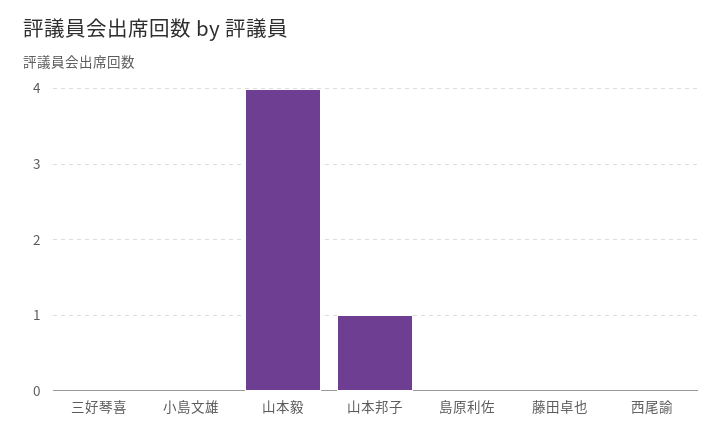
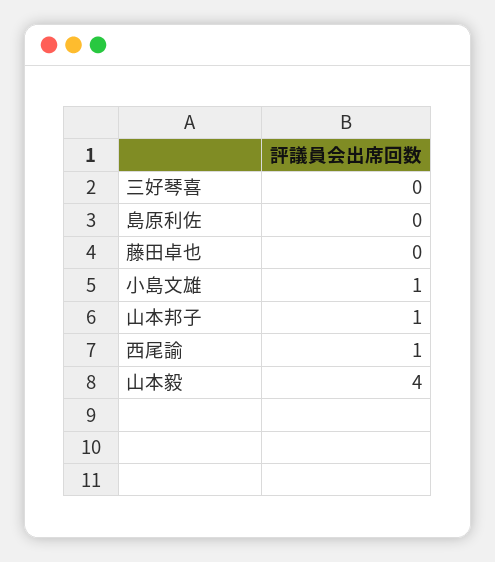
小島文雄: 0 -> 1
西尾諭: 0 -> 1

